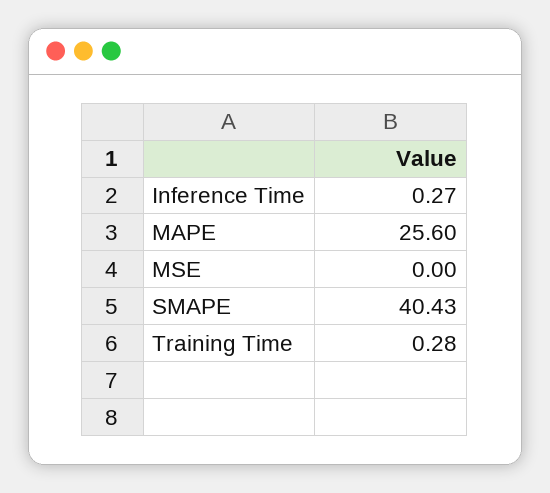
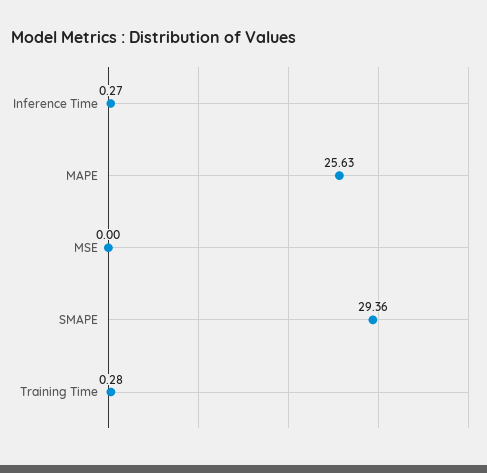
MAPE: 25.6 -> 25.63
SMAPE: 40.43 -> 29.36

